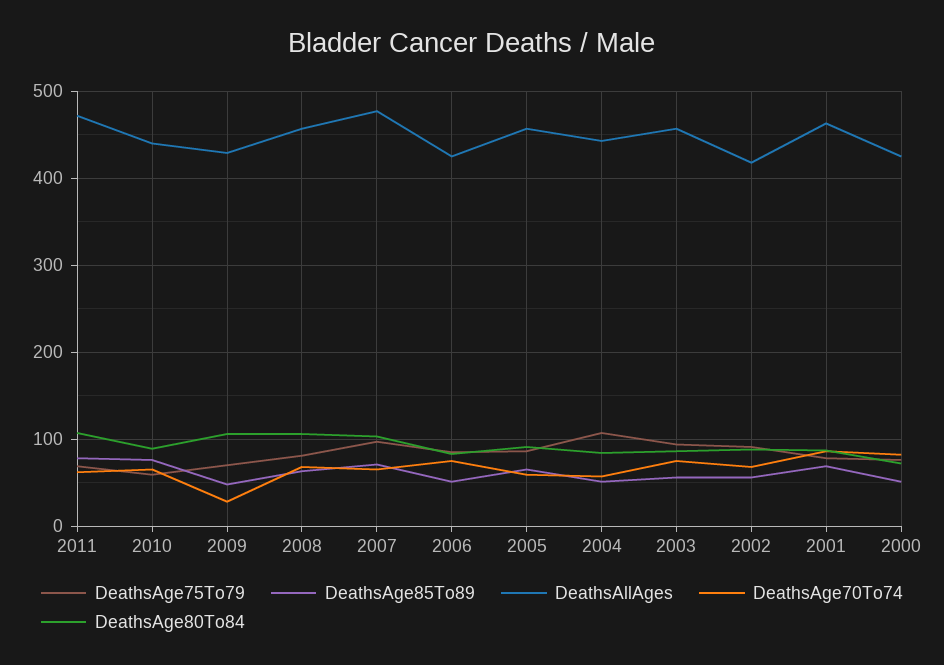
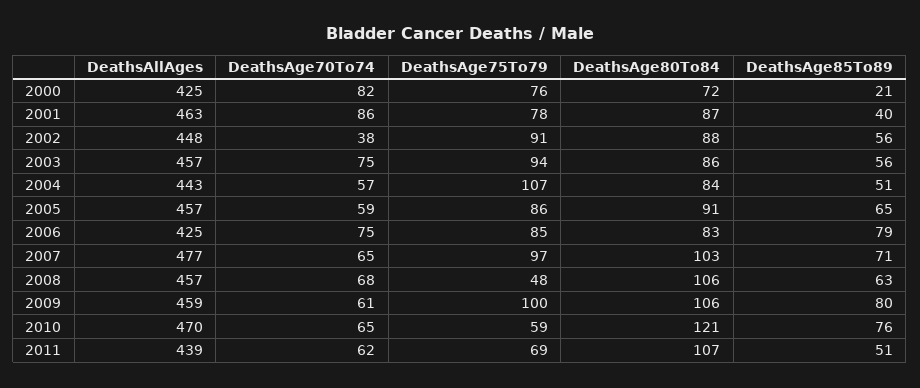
DeathsAge85To89, 2011: 80 -> 51
DeathsAllAges, 2011: 470 -> 439
DeathsAllAges, 2010: 440 -> 470
DeathsAge80To84, 2010: 90 -> 121
DeathsAge75To79, 2009: 70 -> 100
DeathsAge85To89, 2009: 50 -> 80
DeathsAllAges, 2009: 430 -> 459
DeathsAge70To74, 2009: 30 -> 61
DeathsAge75To79, 2008: 80 -> 48
DeathsAge85To89, 2006: 50 -> 79
DeathsAllAges, 2002: 420 -> 448
DeathsAge70To74, 2002: 70 -> 38
DeathsAge85To89, 2001: 70 -> 40
DeathsAge85To89, 2000: 50 -> 21

